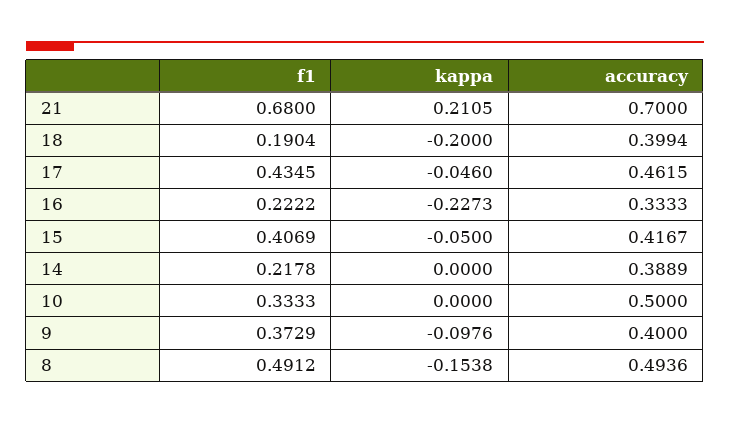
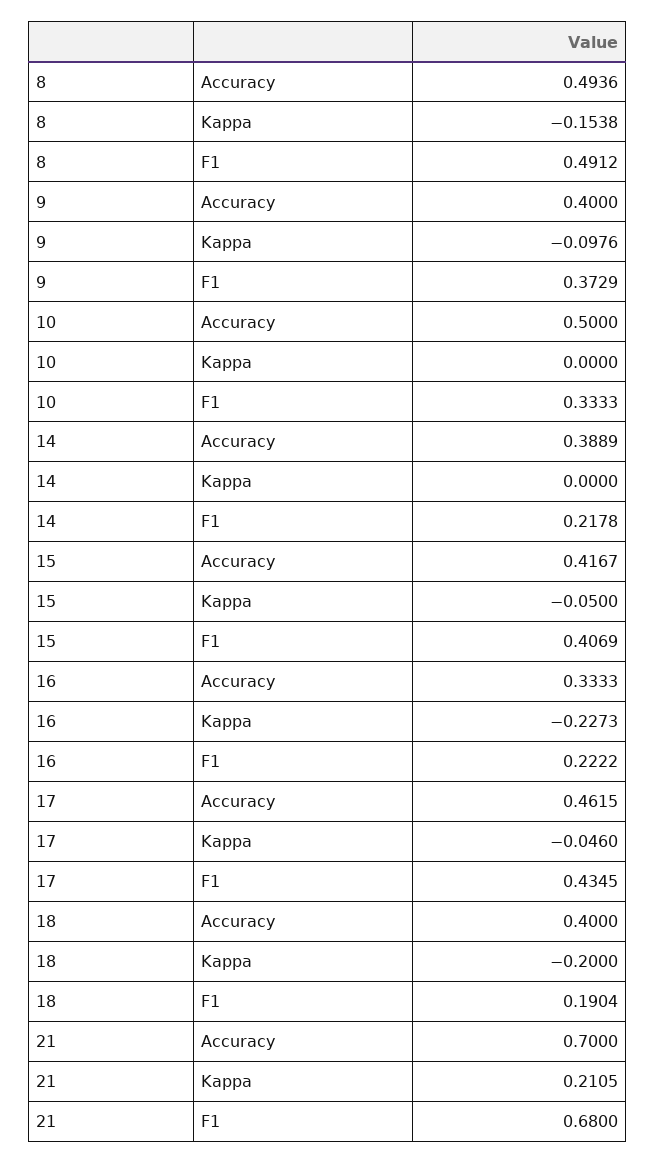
accuracy, 18: 0.3994 -> 0.4

